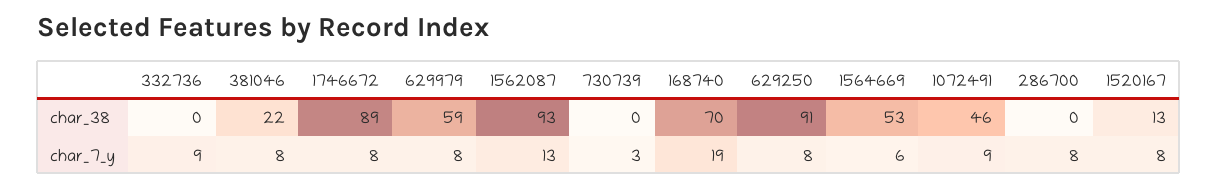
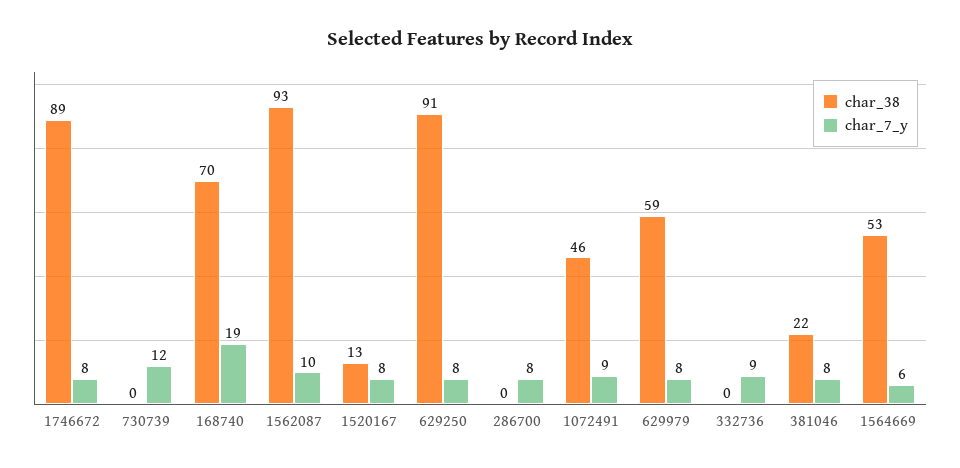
char_7_y, 1562087: 13 -> 10
char_7_y, 730739: 3 -> 12

